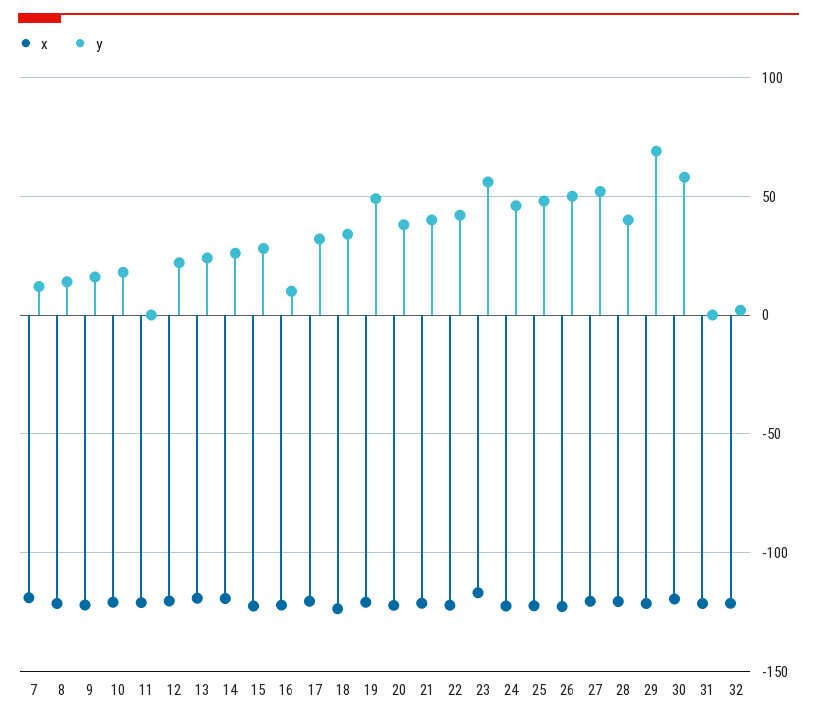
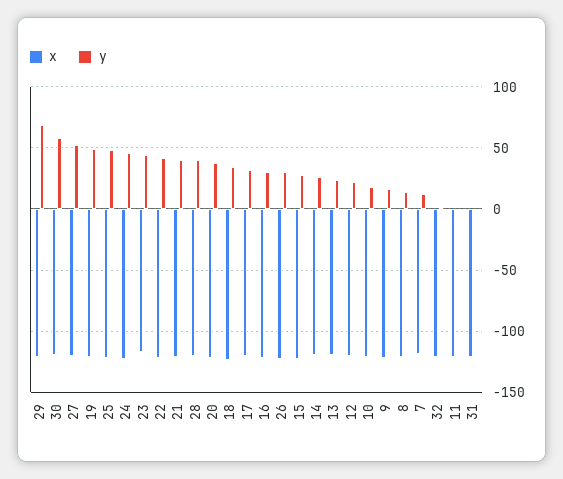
y, 16: 10 -> 30
y, 23: 55 -> 45
y, 26: 50 -> 30

